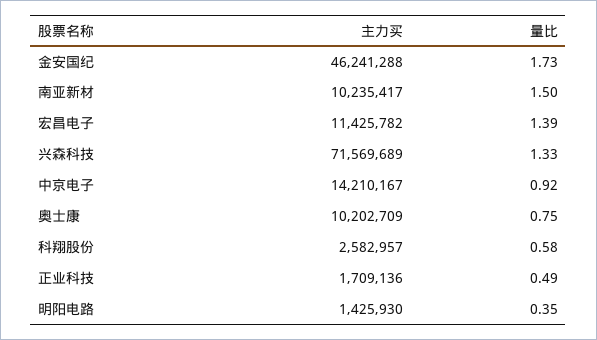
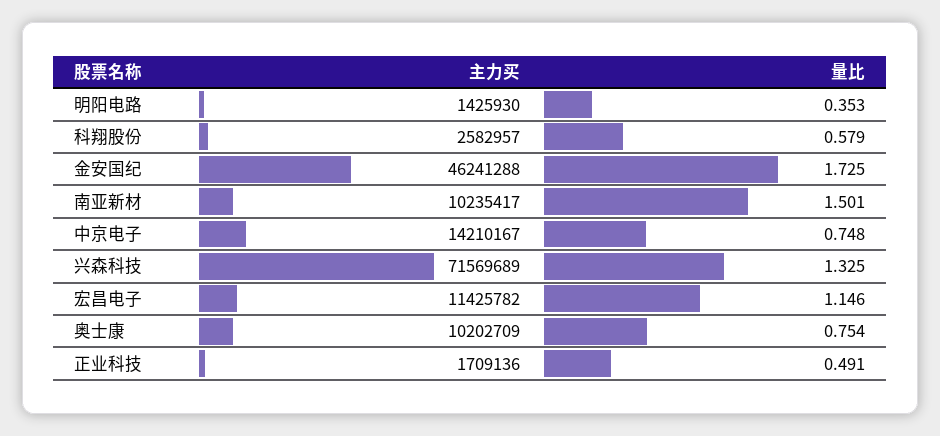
量比, 宏昌电子: 1.39 -> 1.146
量比, 中京电子: 0.92 -> 0.748

